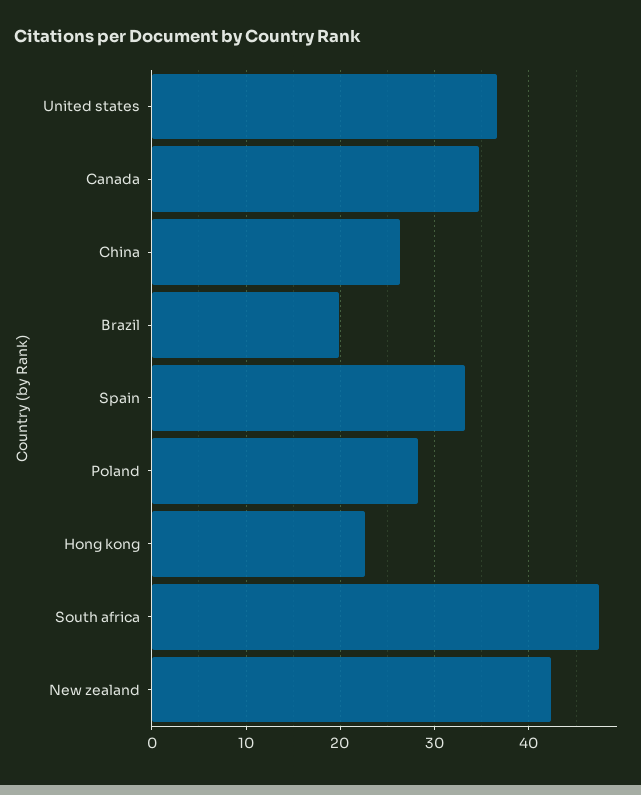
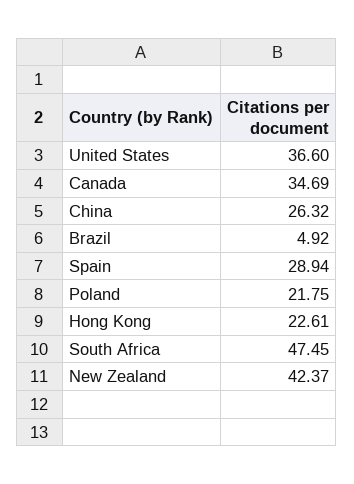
Brazil: 20 -> 4.92
Spain: 33 -> 28.94
Poland: 28 -> 21.75

